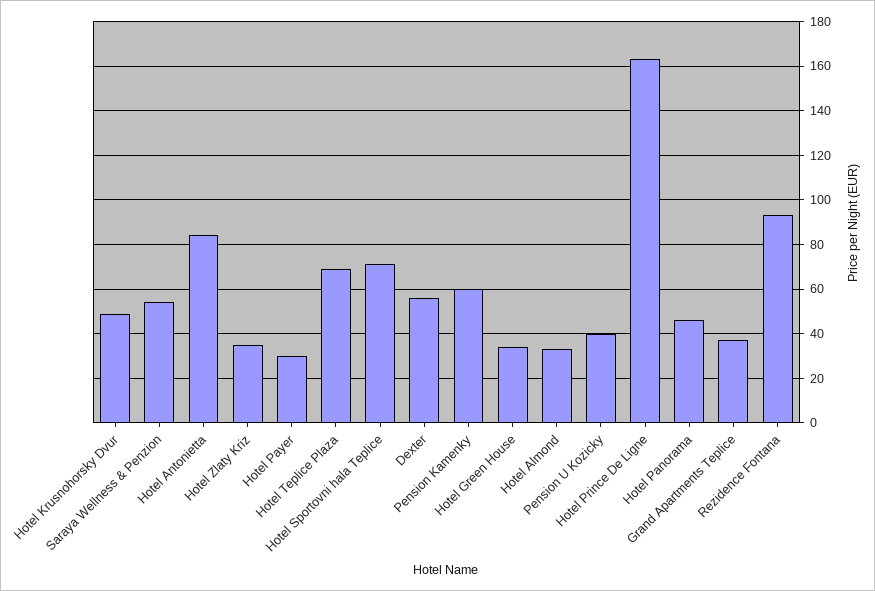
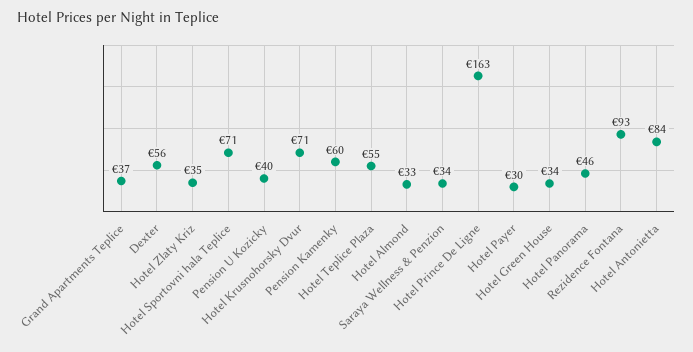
Hotel Krusnohorsky Dvur: 50 -> 71
Saraya Wellness & Penzion: 55 -> 34
Hotel Teplice Plaza: 70 -> 55

